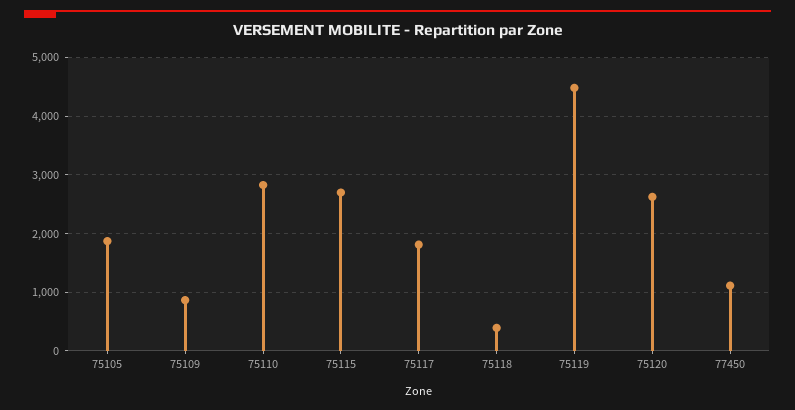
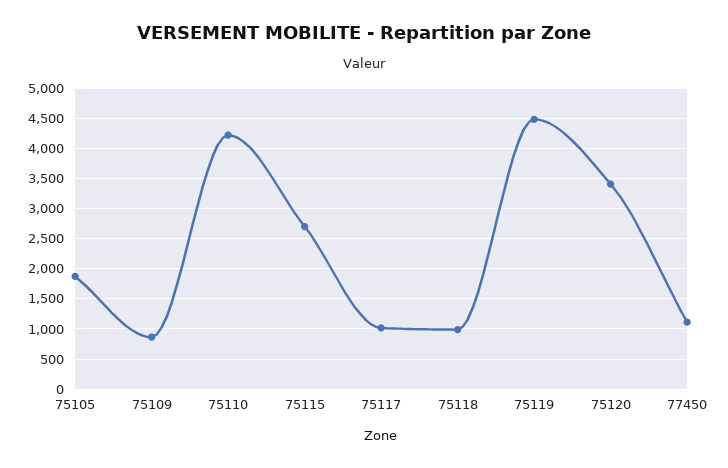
75110: 2800 -> 4200
75117: 1800 -> 1000
75118: 400 -> 1000
75120: 2600 -> 3400

